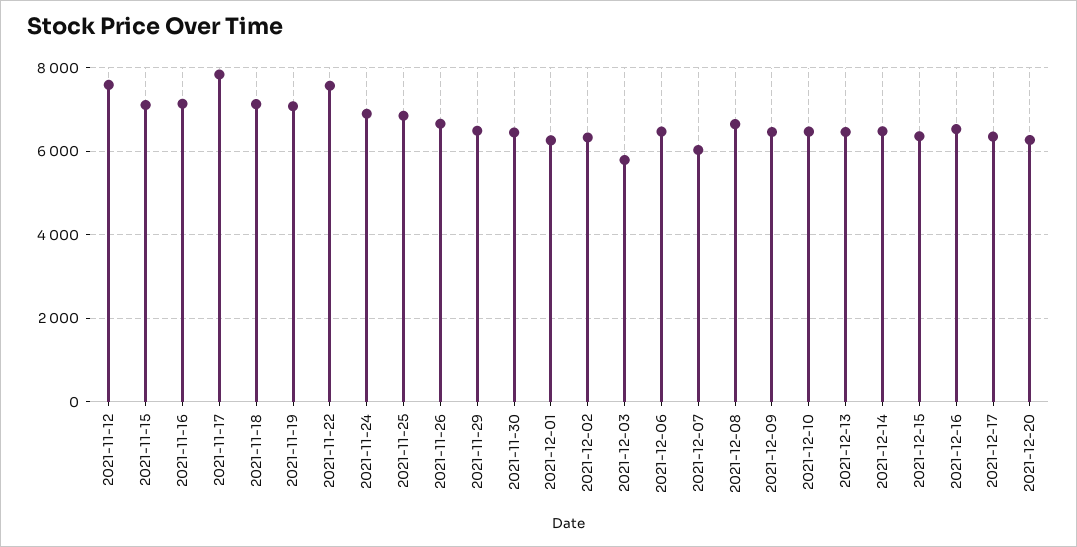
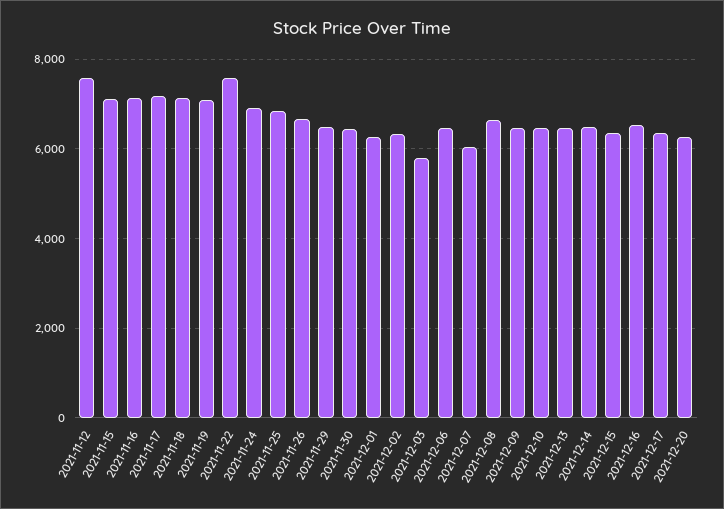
2021-11-17: 7800 -> 7200

